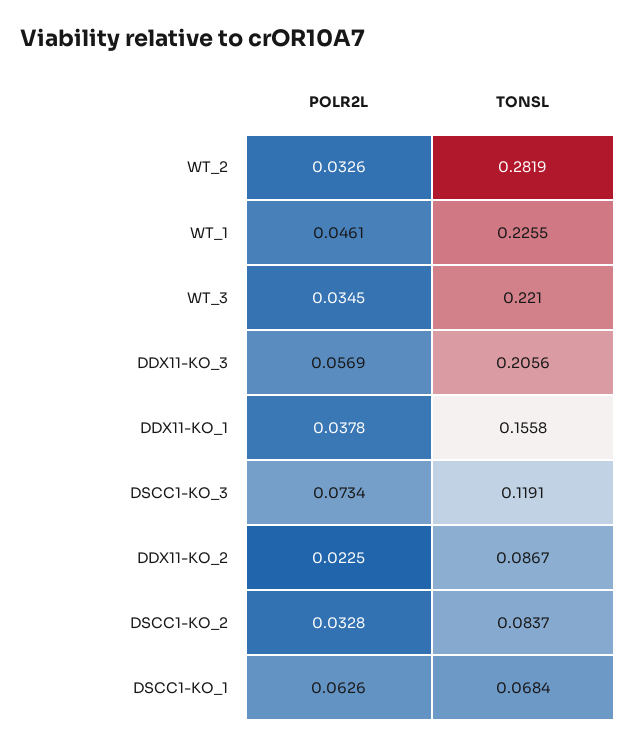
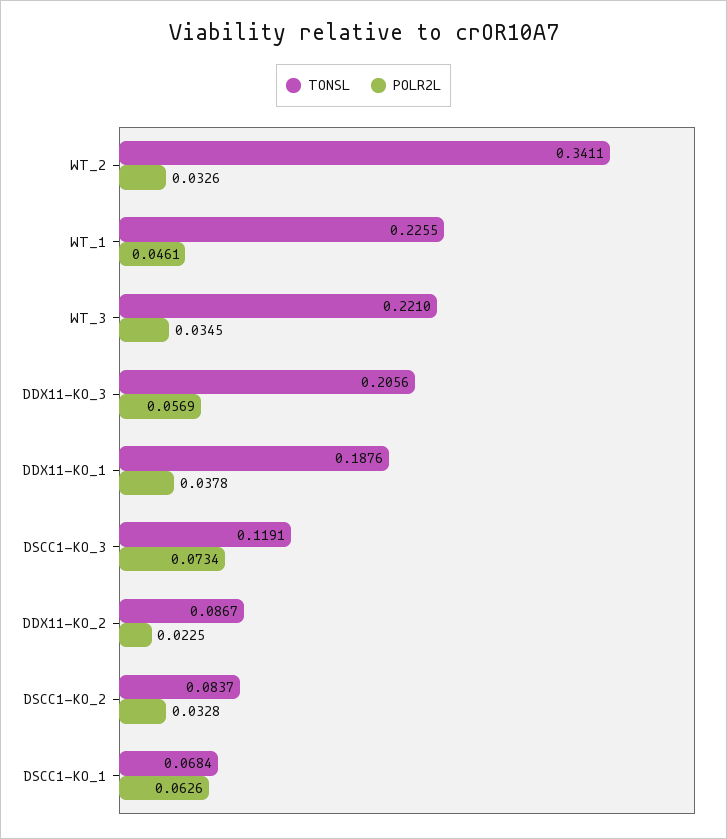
TONSL, WT_2: 0.2819 -> 0.3411
TONSL, DDX11-KO_1: 0.1558 -> 0.1876

